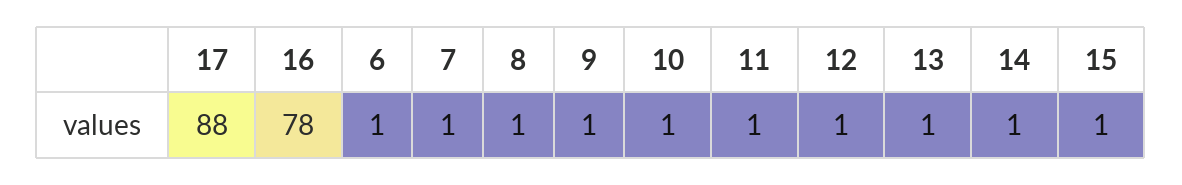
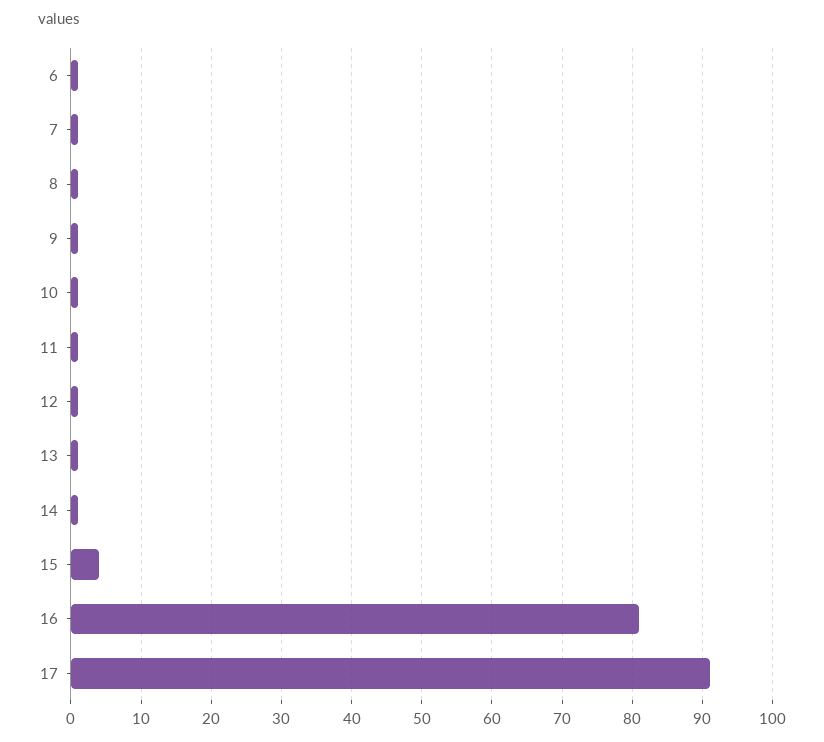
17: 88 -> 91
16: 78 -> 81
15: 1 -> 4

